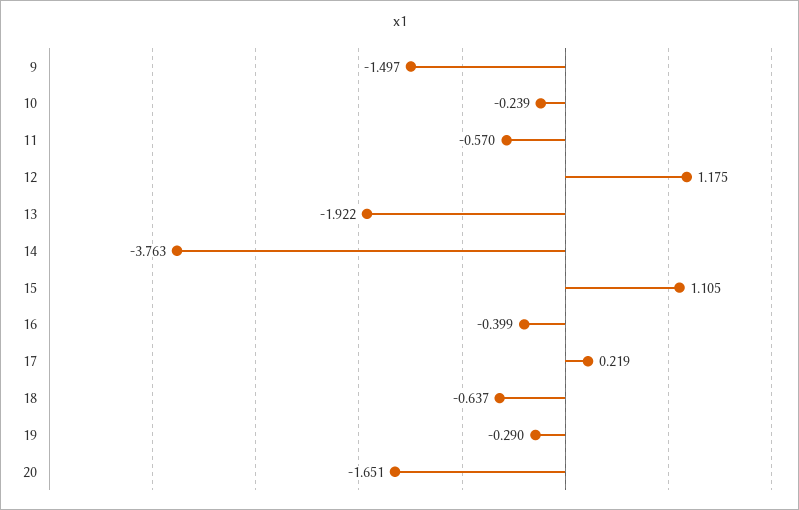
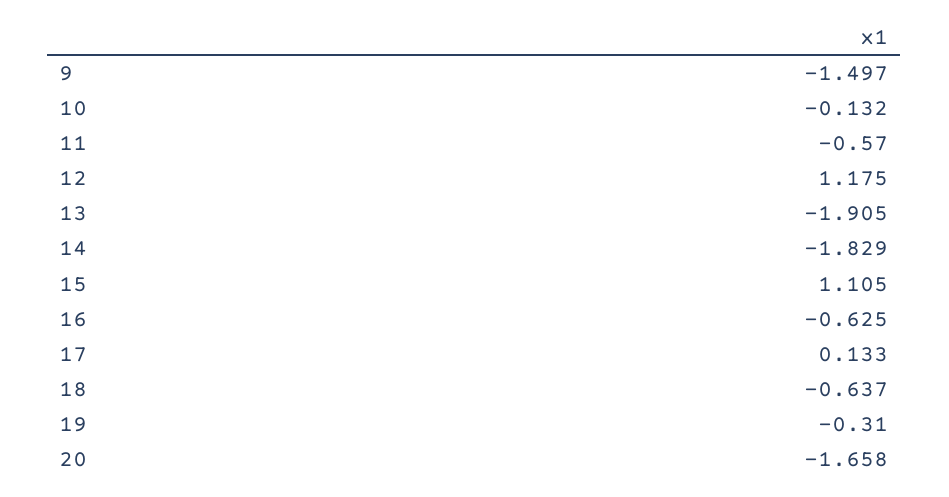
10: -0.239 -> -0.132
13: -1.922 -> -1.905
14: -3.763 -> -1.829
16: -0.399 -> -0.625
17: 0.219 -> 0.133
19: -0.29 -> -0.31
20: -1.651 -> -1.658

